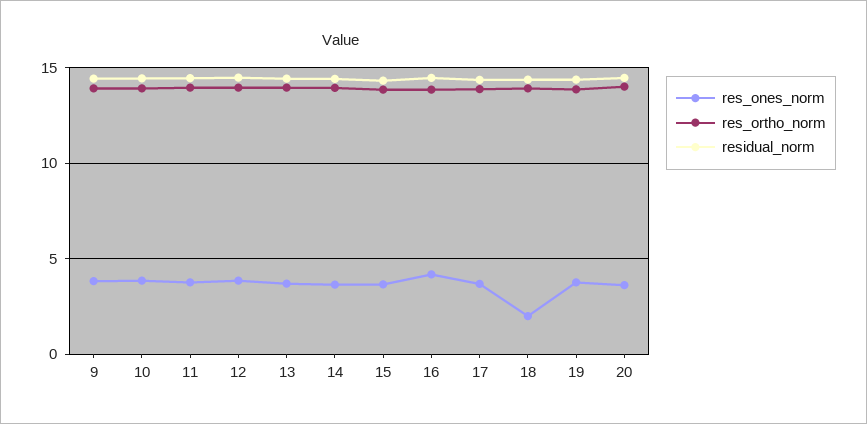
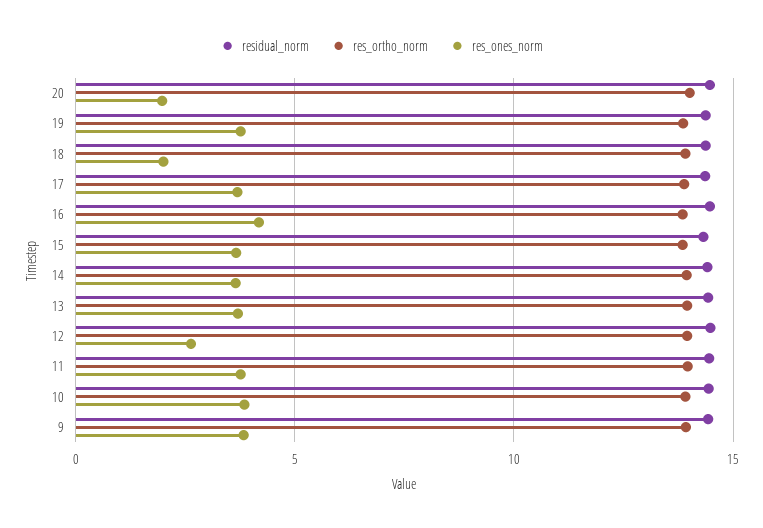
res_ones_norm, 12: 4 -> 2.5
res_ones_norm, 20: 3.5 -> 2

